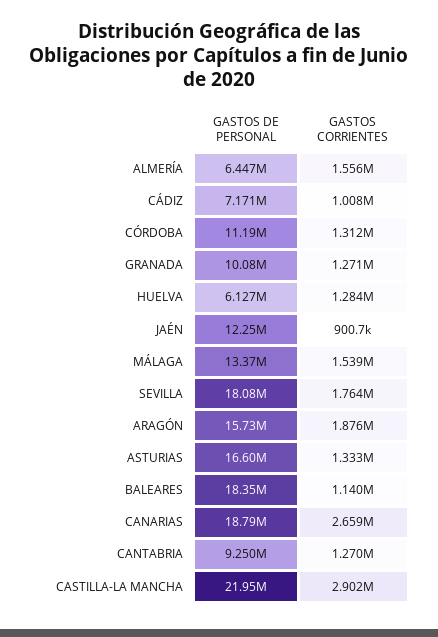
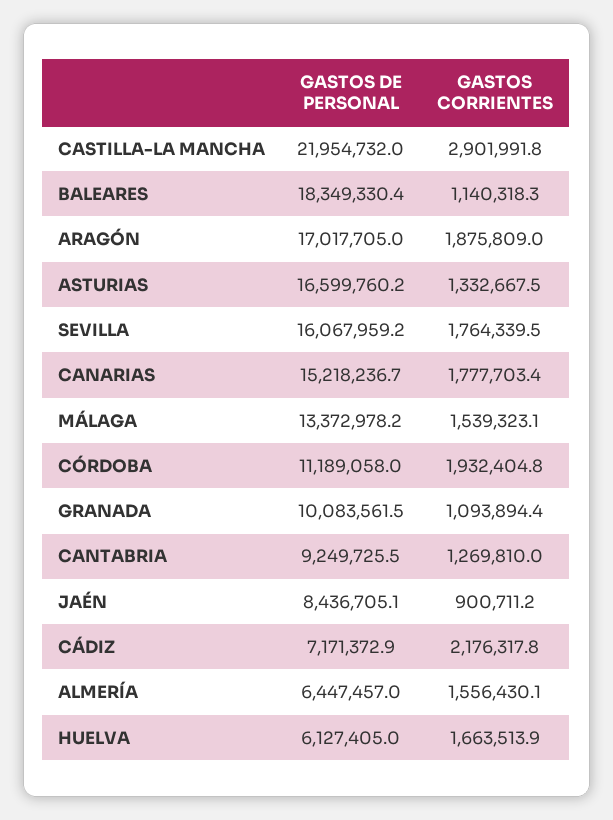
GASTOS CORRIENTES, CÁDIZ: 1008000 -> 2176317.8
GASTOS CORRIENTES, CÓRDOBA: 1312000 -> 1932404.8
GASTOS CORRIENTES, GRANADA: 1271000 -> 1093894.4
GASTOS CORRIENTES, HUELVA: 1284000 -> 1663513.9
GASTOS DE PERSONAL, JAÉN: 12250000 -> 8436705.1
GASTOS DE PERSONAL, SEVILLA: 18080000 -> 16067959.2
GASTOS DE PERSONAL, ARAGÓN: 15730000 -> 17017705
GASTOS DE PERSONAL, CANARIAS: 18790000 -> 15218236.7
GASTOS CORRIENTES, CANARIAS: 2659000 -> 1777703.4

